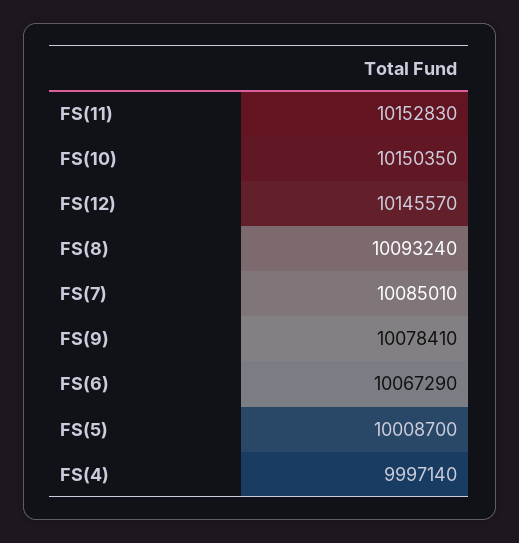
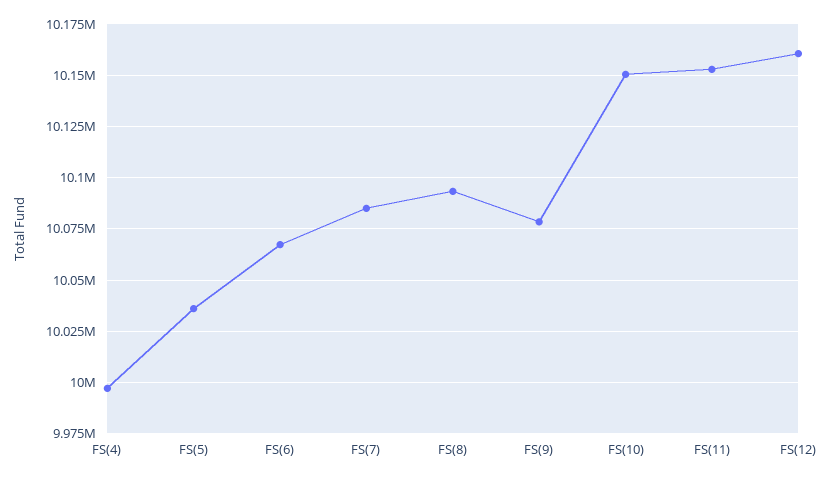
FS(12): 10145570 -> 10160000
FS(5): 10008700 -> 10035000

